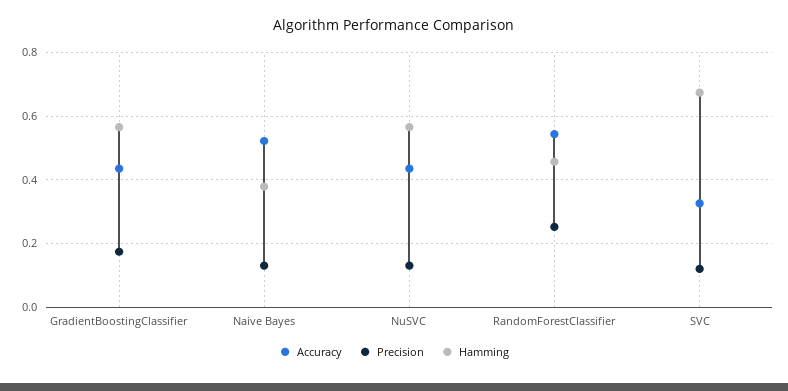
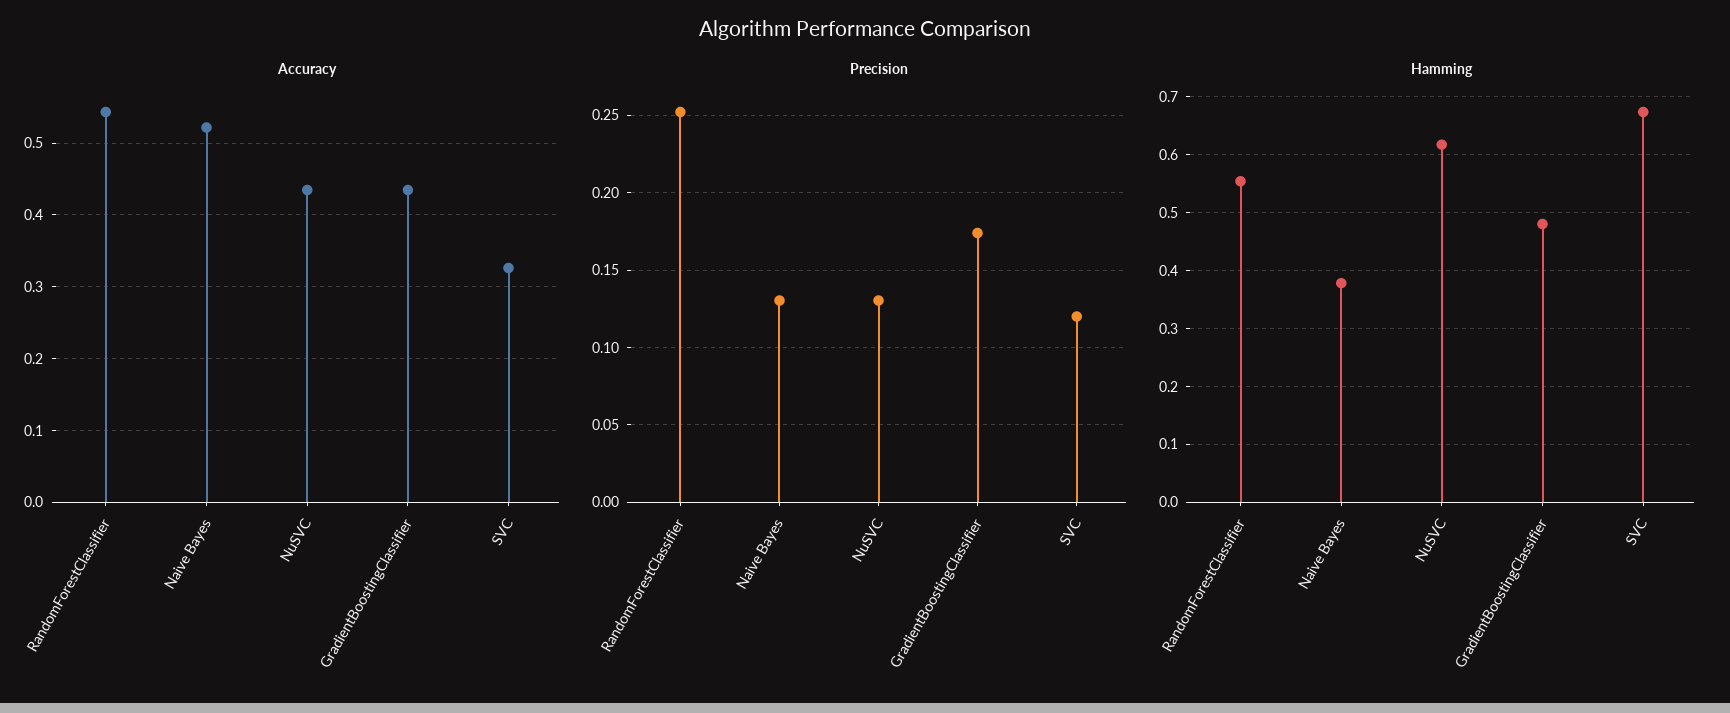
Hamming, GradientBoostingClassifier: 0.56 -> 0.48
Hamming, NuSVC: 0.56 -> 0.62
Hamming, RandomForestClassifier: 0.46 -> 0.56

